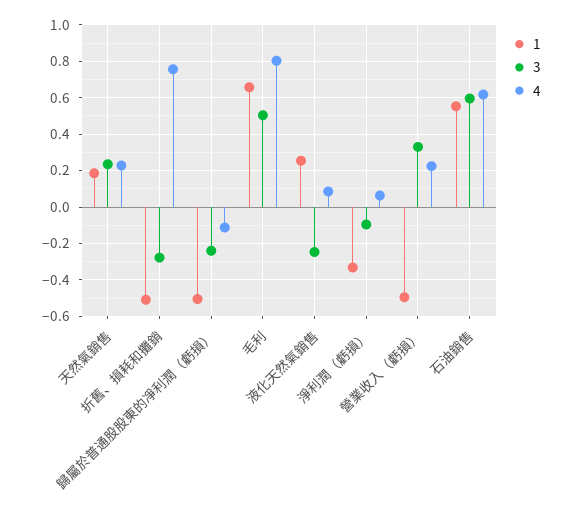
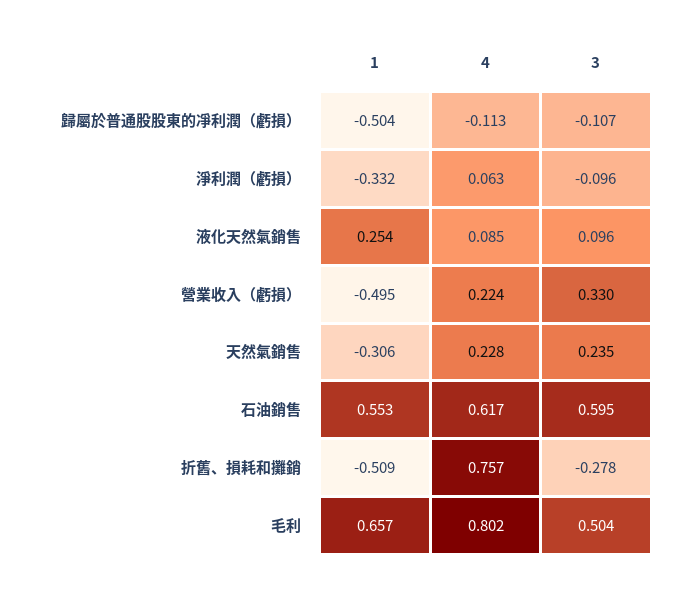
1, 天然氣銷售: 0.2 -> -0.306
3, 歸屬於普通股股東的凈利潤（虧損）: -0.25 -> -0.107
3, 液化天然氣銷售: -0.25 -> 0.096

